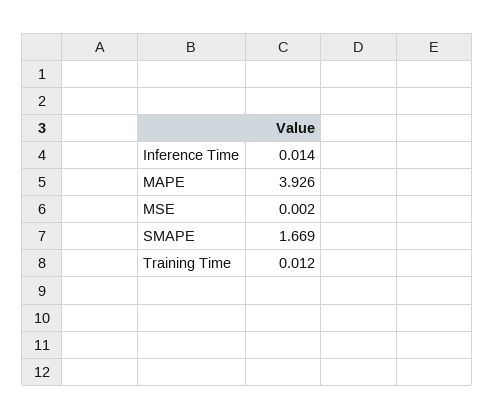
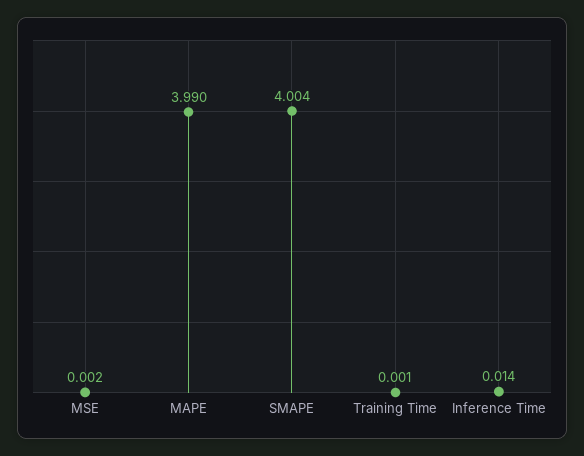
MAPE: 3.926 -> 3.99
SMAPE: 1.669 -> 4.004
Training Time: 0.012 -> 0.001

